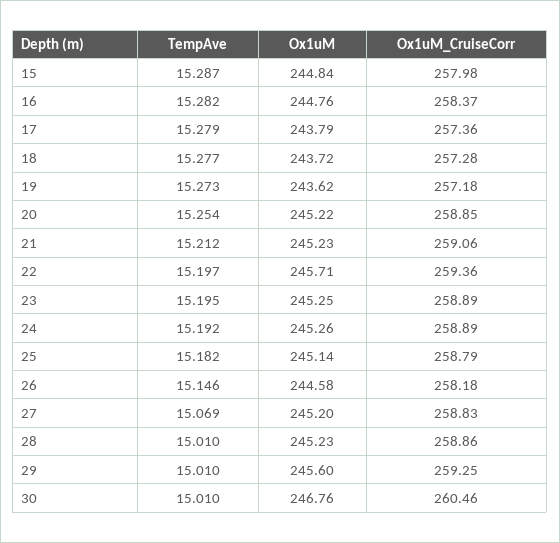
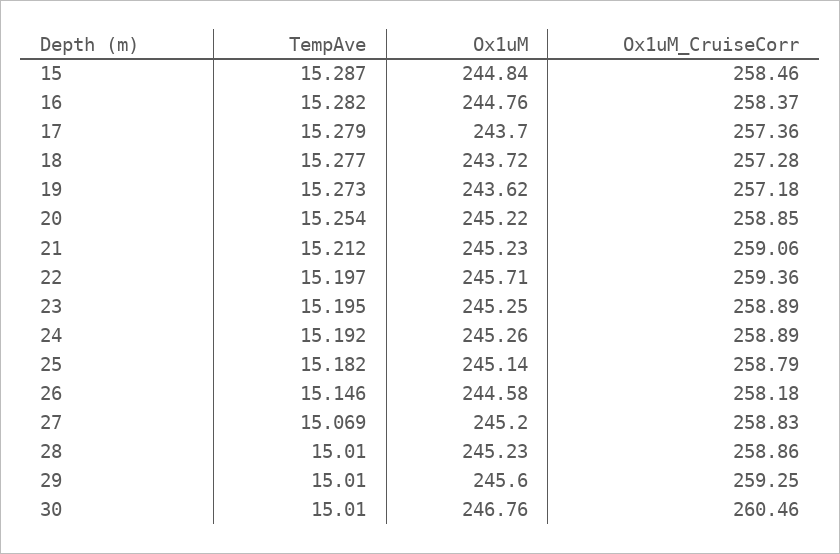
Ox1uM_CruiseCorr, 15: 257.98 -> 258.46
Ox1uM, 17: 243.79 -> 243.7

